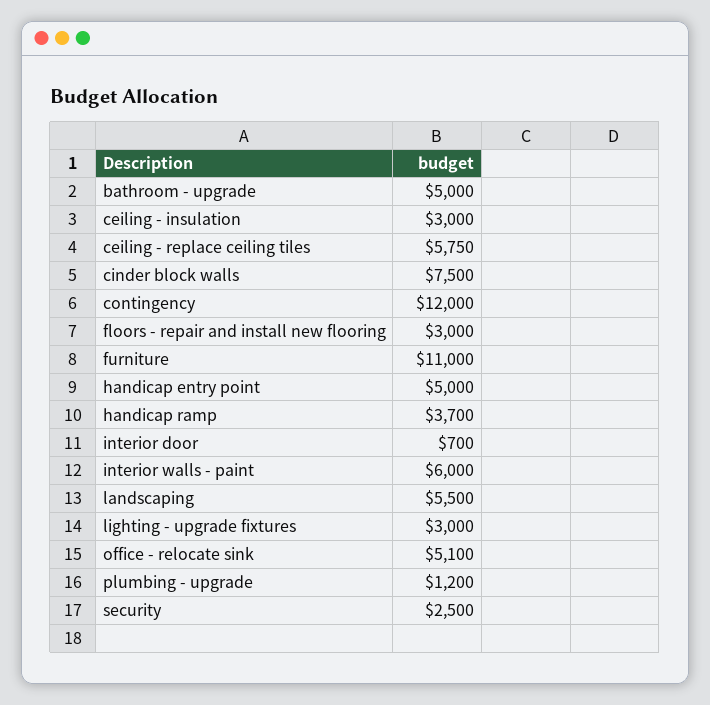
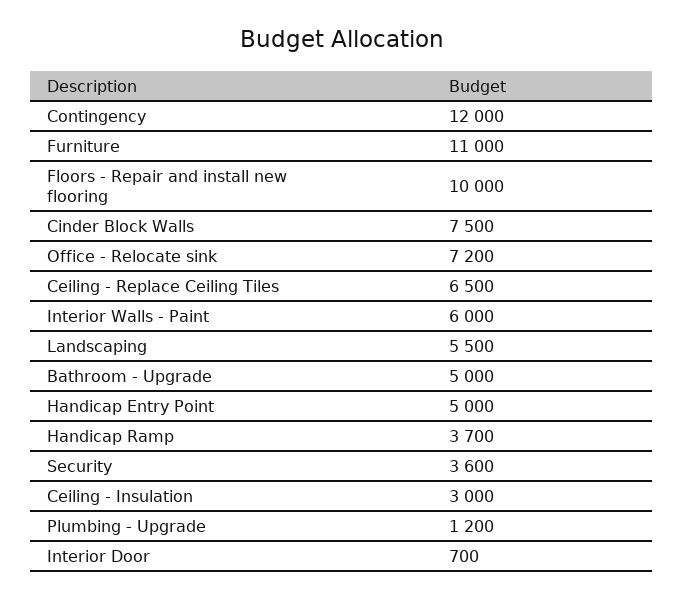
ceiling - replace ceiling tiles: 5750 -> 6500
floors - repair and install new flooring: 3000 -> 10000
lighting - upgrade fixtures: 3000 -> none
office - relocate sink: 5100 -> 7200
security: 2500 -> 3600

